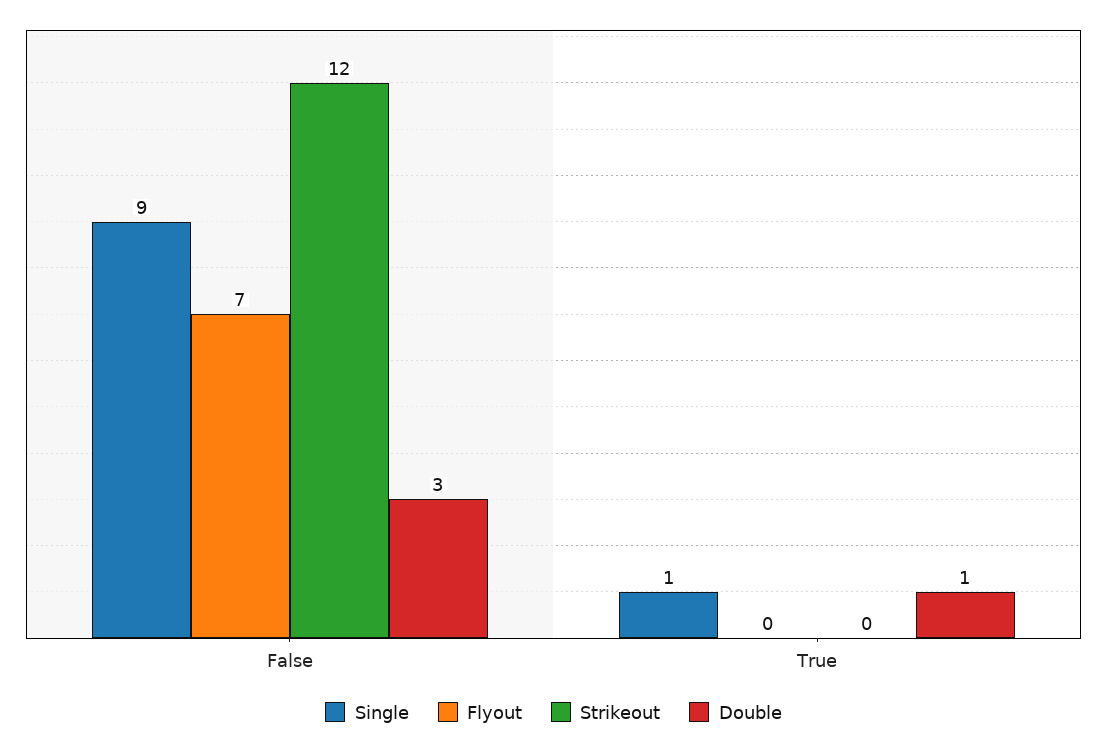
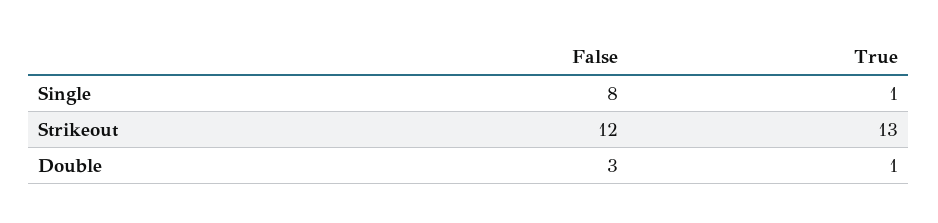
Single, False: 9 -> 8
Flyout, False: 7 -> none
Flyout, True: 0 -> none
Strikeout, True: 0 -> 13

